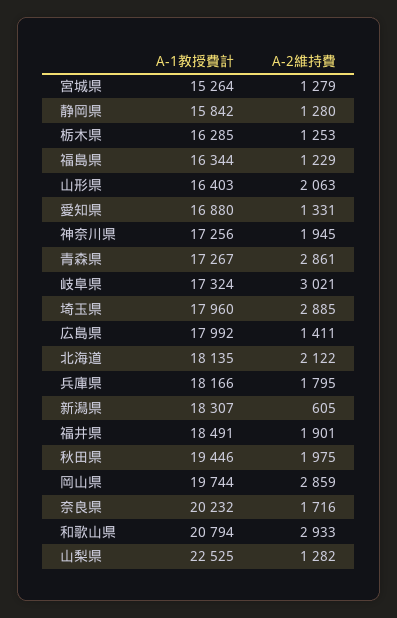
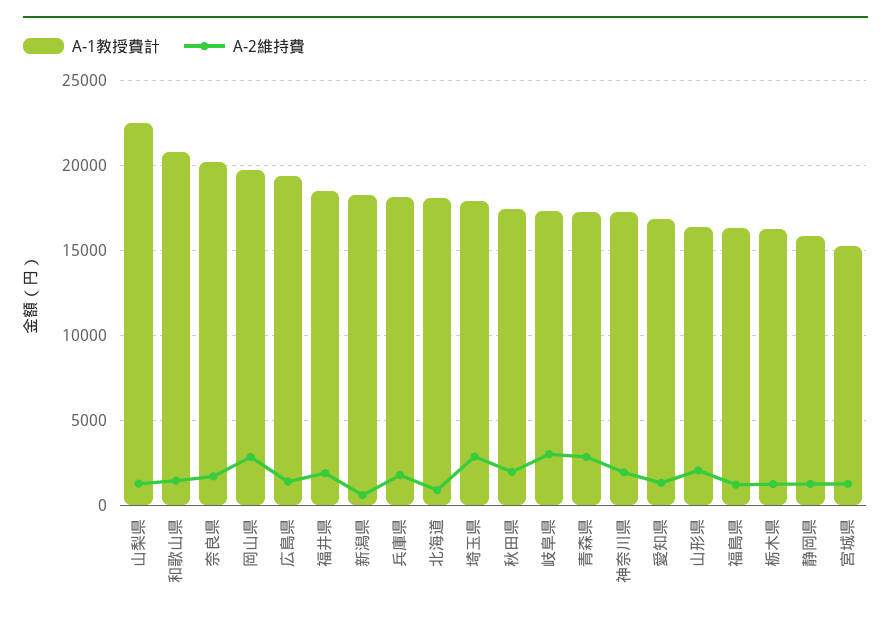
A-1教授費計, 広島県: 17992 -> 19500
A-2維持費, 北海道: 2122 -> 1000
A-1教授費計, 秋田県: 19446 -> 17500
A-2維持費, 和歌山県: 2933 -> 1500

